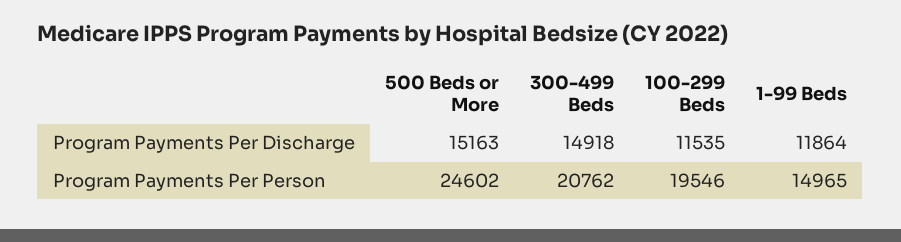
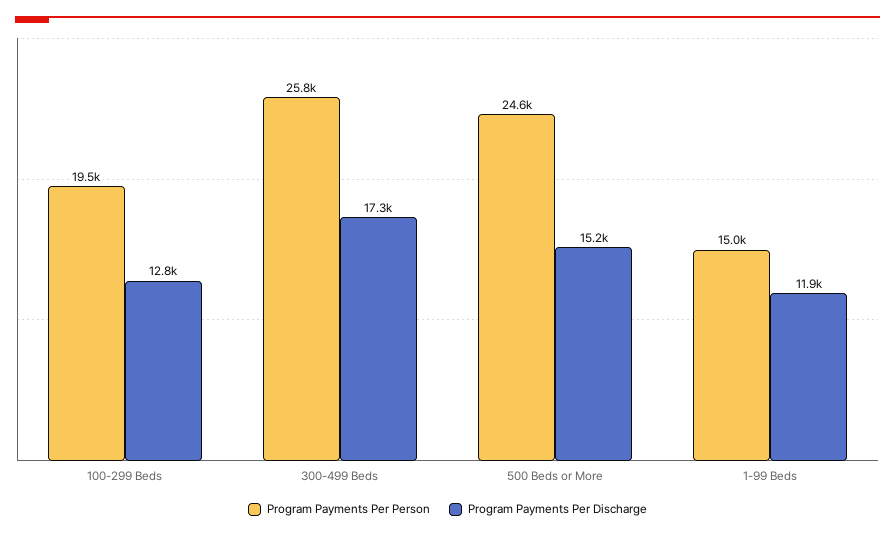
Program Payments Per Discharge, 300-499 Beds: 14918 -> 17300
Program Payments Per Discharge, 100-299 Beds: 11535 -> 12800
Program Payments Per Person, 300-499 Beds: 20762 -> 25800

